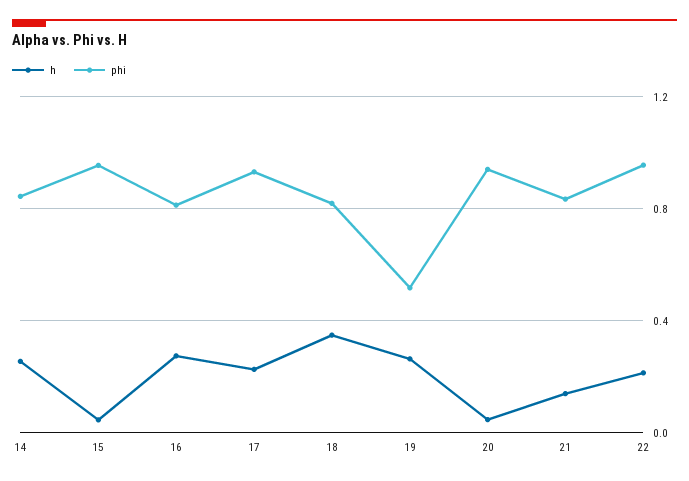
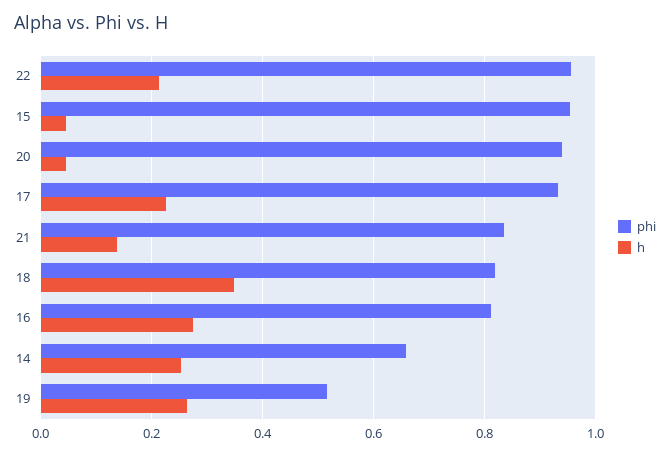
phi, 14: 0.85 -> 0.66

